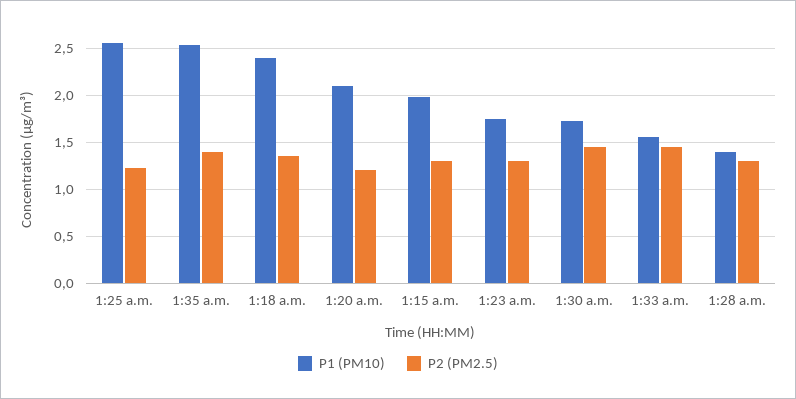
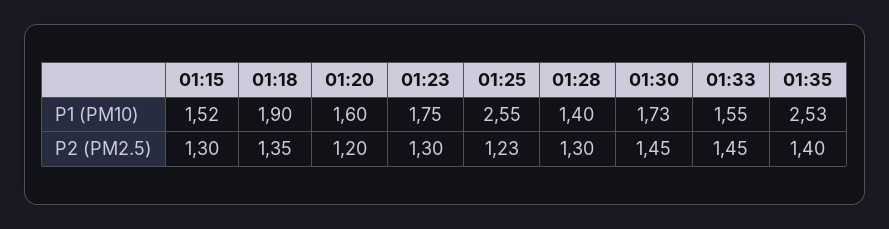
P1 (PM10), 1:18 a.m.: 2.4 -> 1.9
P1 (PM10), 1:20 a.m.: 2.1 -> 1.6
P1 (PM10), 1:15 a.m.: 2 -> 1.52

